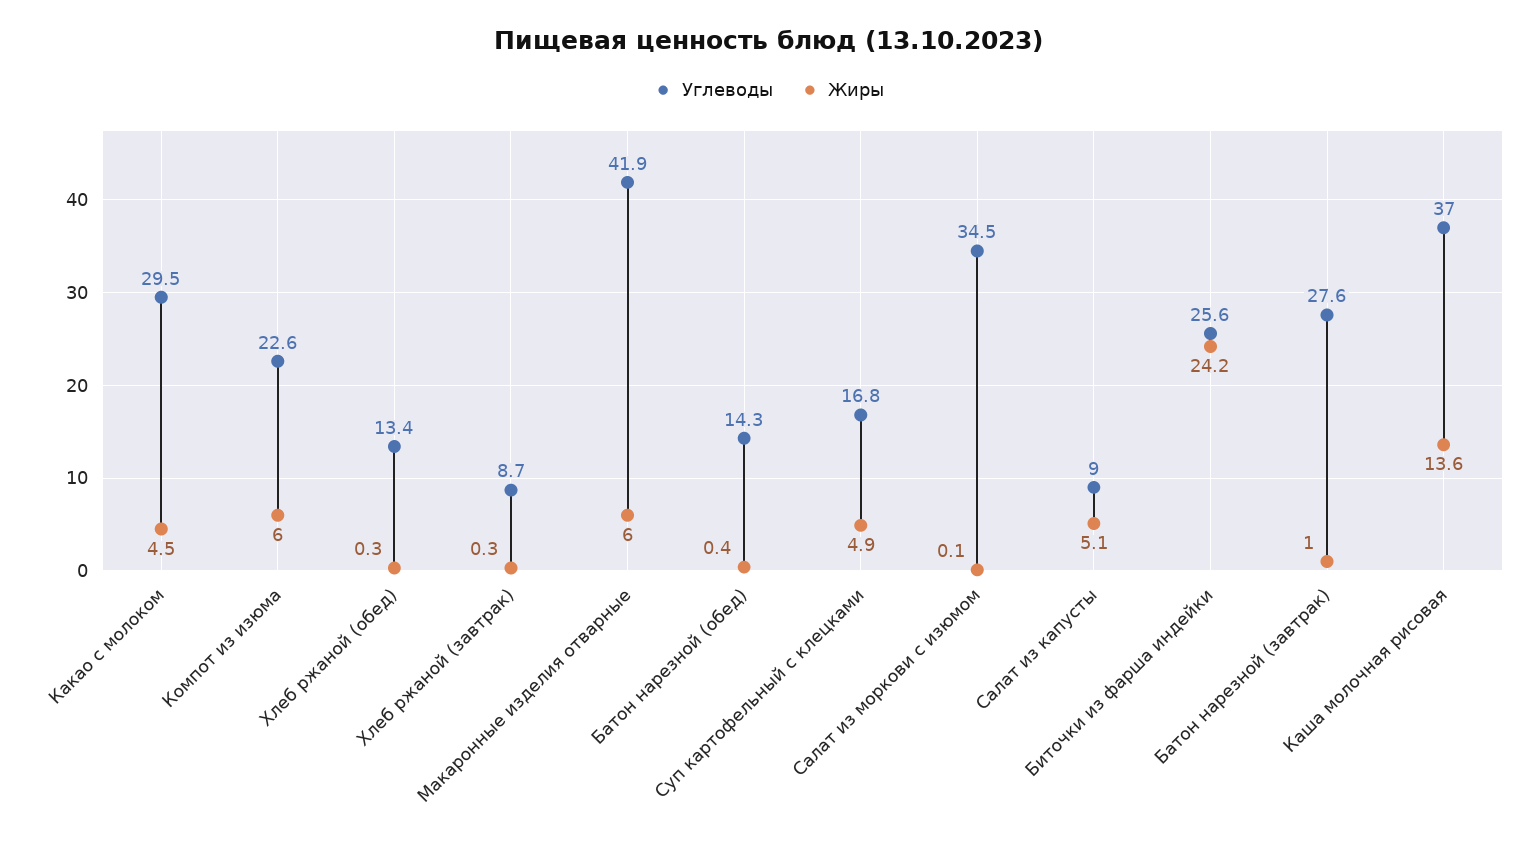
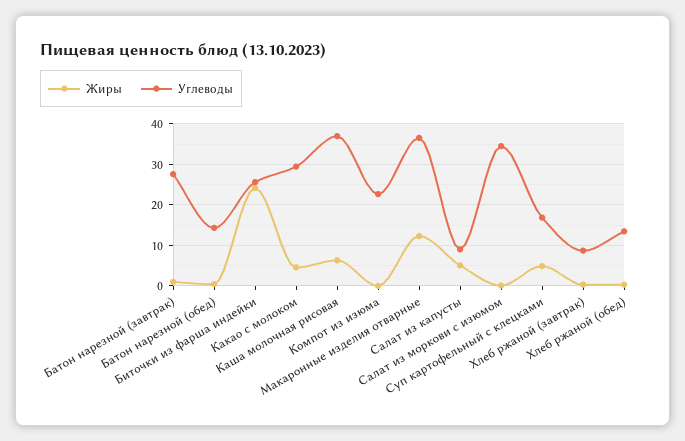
Жиры, Компот из изюма: 6 -> 0
Углеводы, Макаронные изделия отварные: 41.9 -> 36
Жиры, Макаронные изделия отварные: 6 -> 12
Жиры, Каша молочная рисовая: 13.6 -> 6

